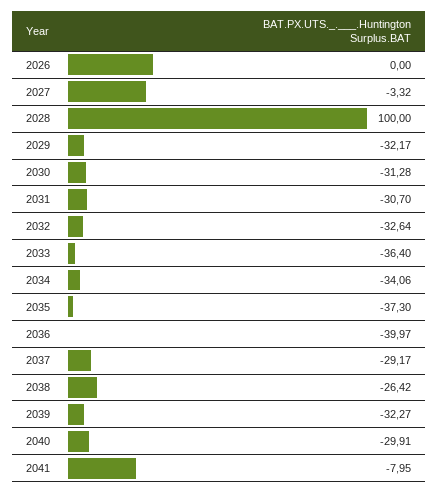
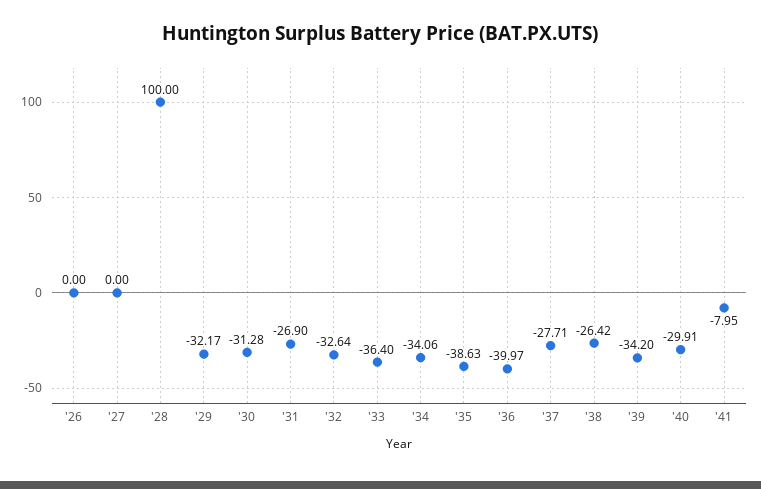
2027: -3.32 -> 0
2031: -30.7 -> -26.9
2035: -37.3 -> -38.63
2037: -29.17 -> -27.71
2039: -32.27 -> -34.2

